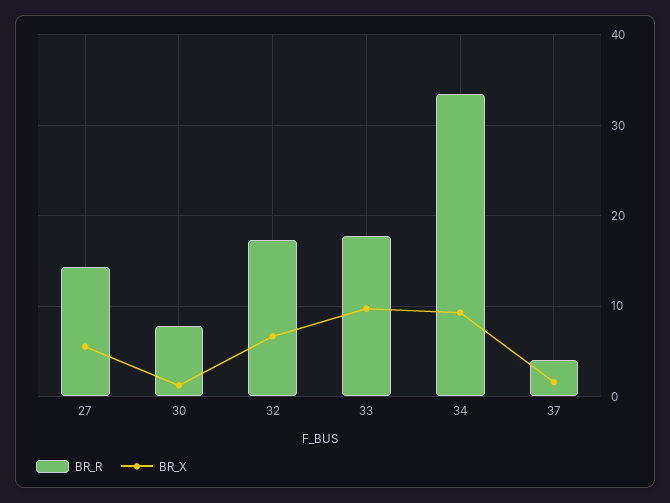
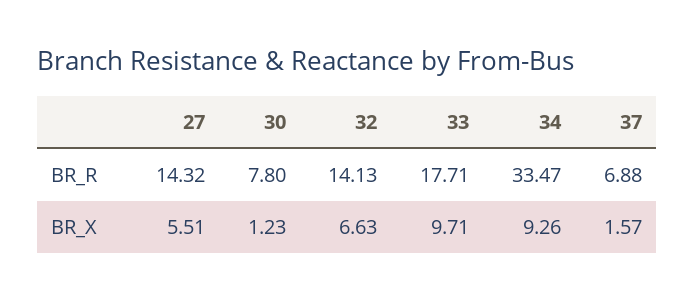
BR_R, 32: 17 -> 14.13
BR_R, 37: 4 -> 6.88

